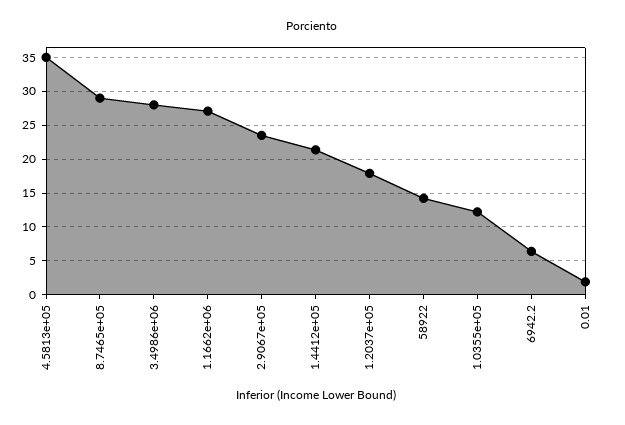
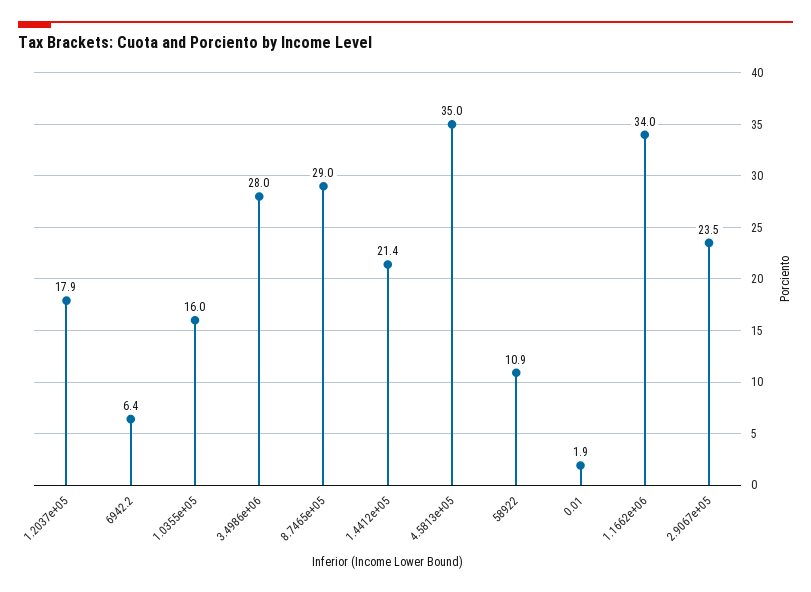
1.1662e+06: 27 -> 34
58922: 14 -> 10.9
1.0355e+05: 12 -> 16

